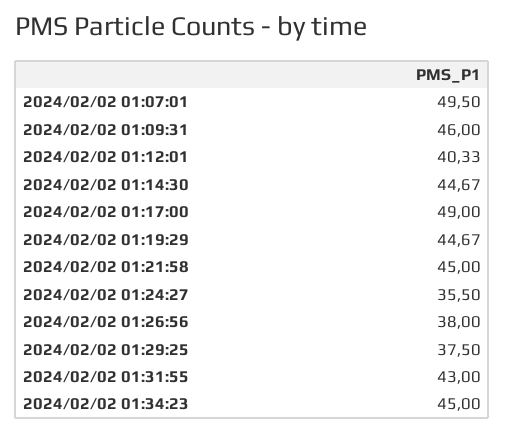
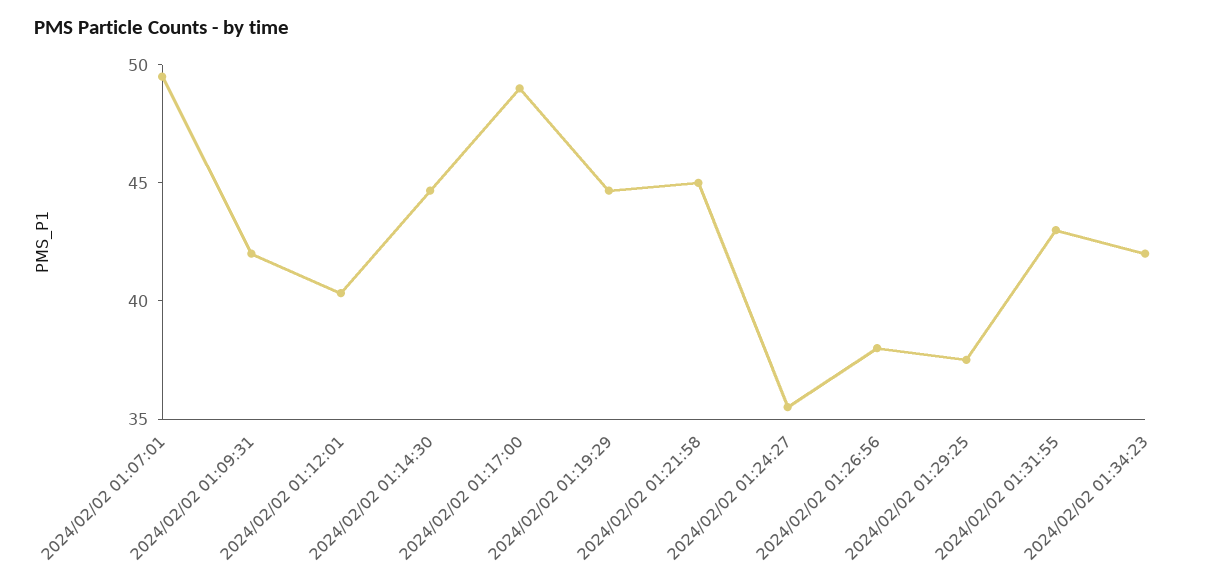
2024/02/02 01:09:31: 46 -> 42
2024/02/02 01:34:23: 45 -> 42

